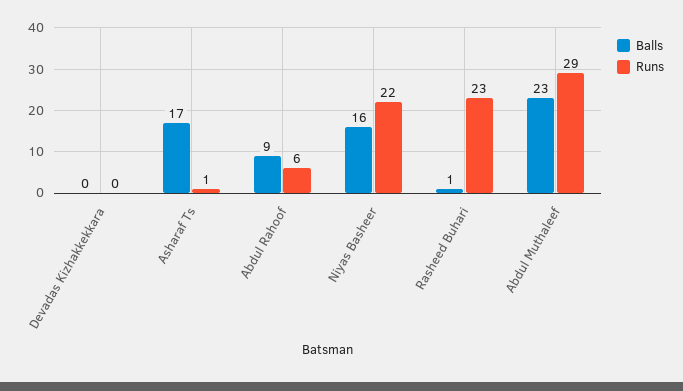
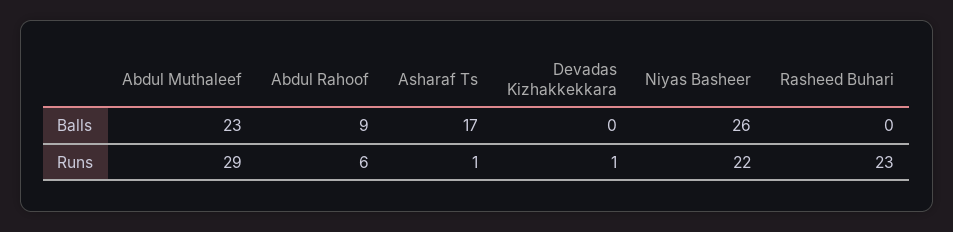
Runs, Devadas Kizhakkekkara: 0 -> 1
Balls, Niyas Basheer: 16 -> 26
Balls, Rasheed Buhari: 1 -> 0

